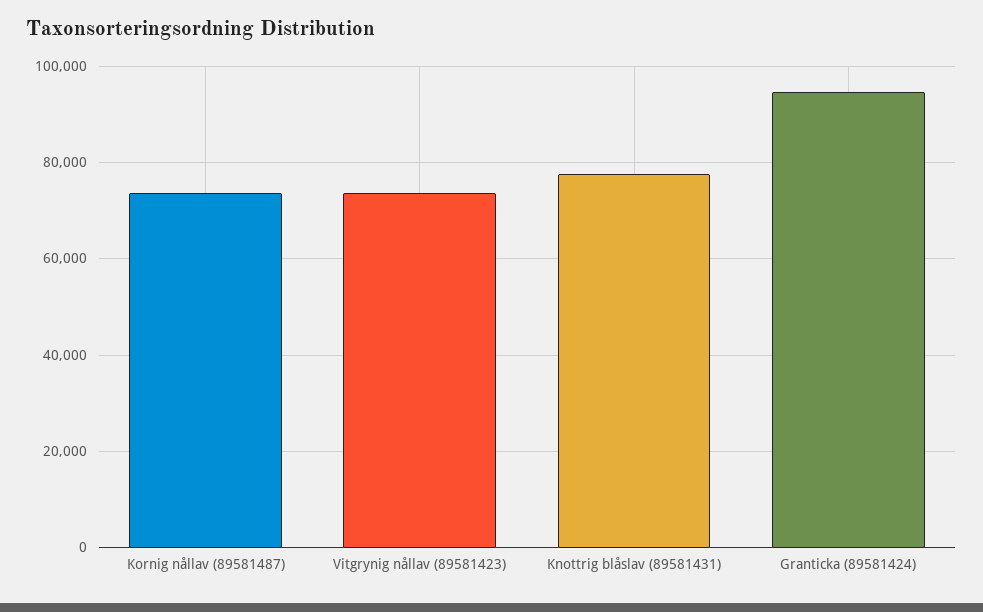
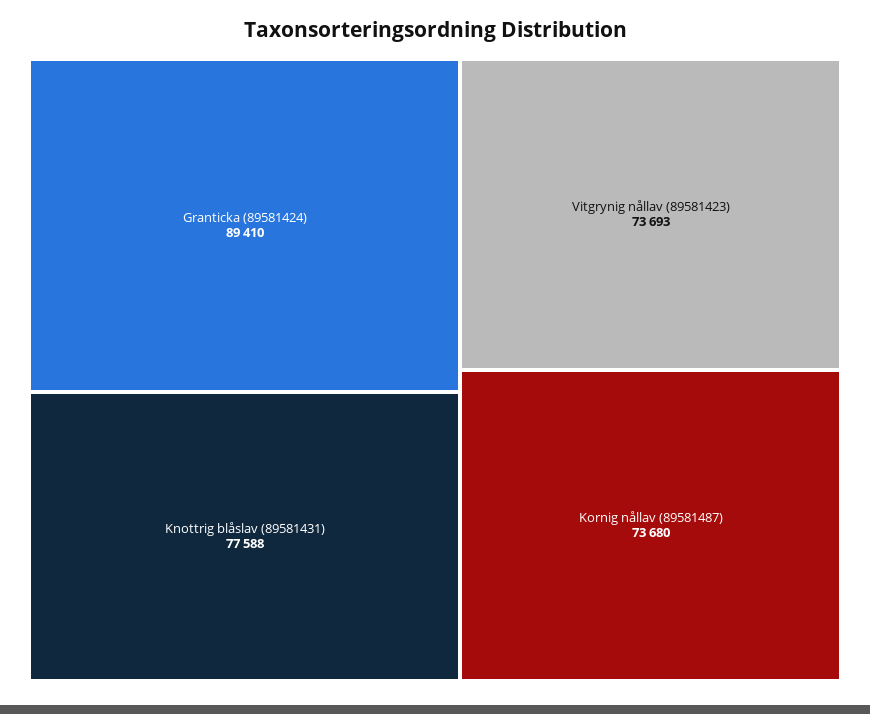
Granticka (89581424): 94000 -> 89410

